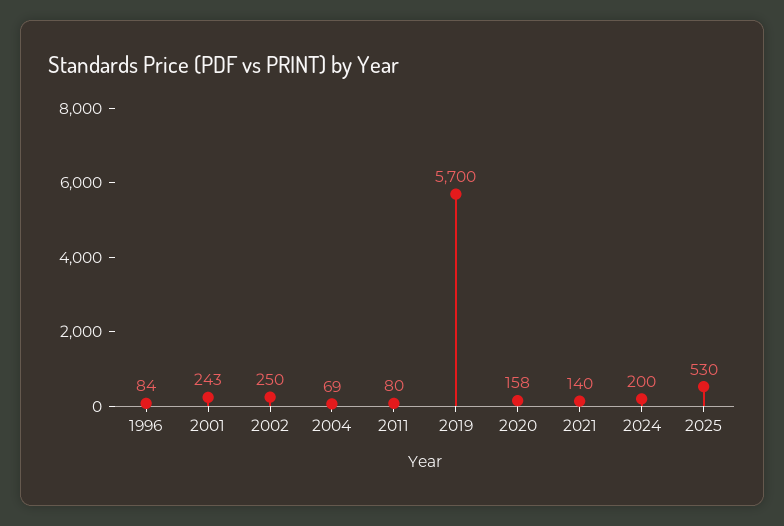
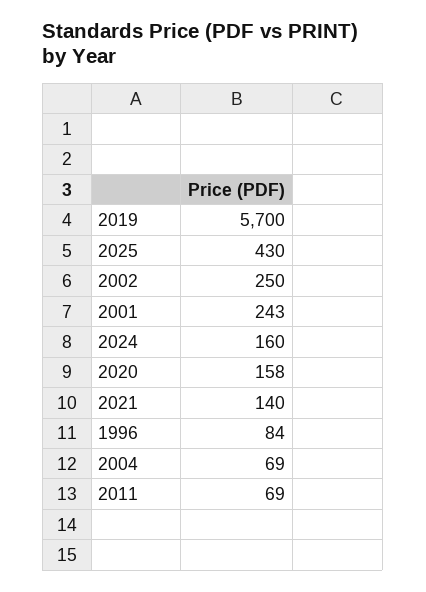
2011: 80 -> 69
2024: 200 -> 160
2025: 530 -> 430

